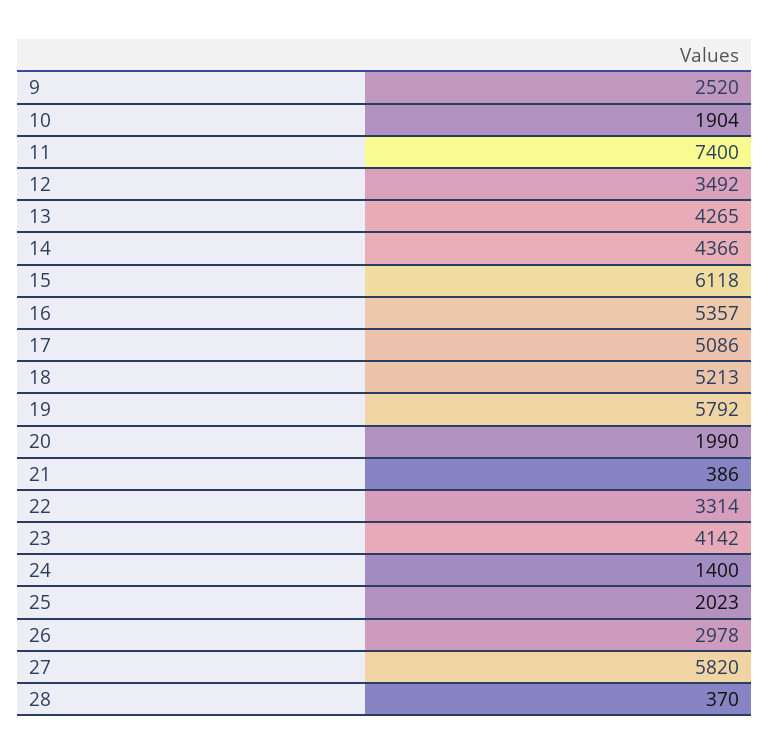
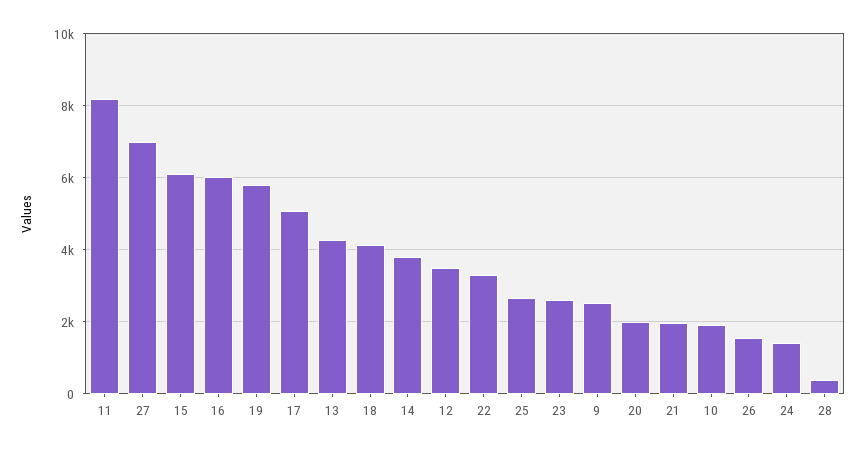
11: 7400 -> 8200
14: 4366 -> 3800
16: 5357 -> 6000
18: 5213 -> 4200
21: 386 -> 2000
23: 4142 -> 2600
25: 2023 -> 2600
26: 2978 -> 1600
27: 5820 -> 7000

